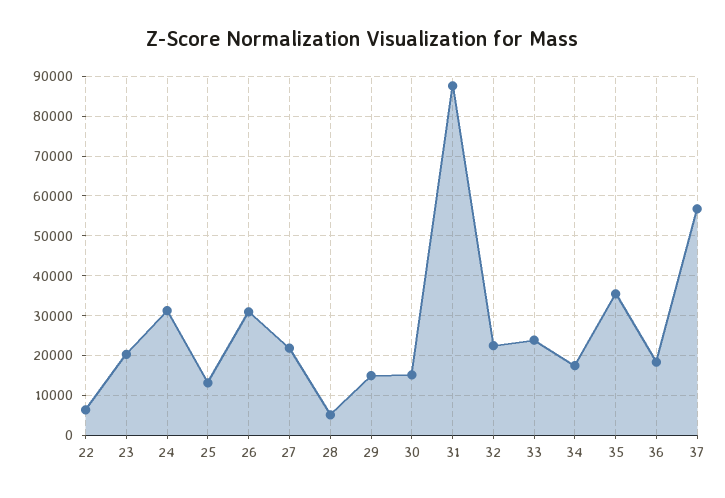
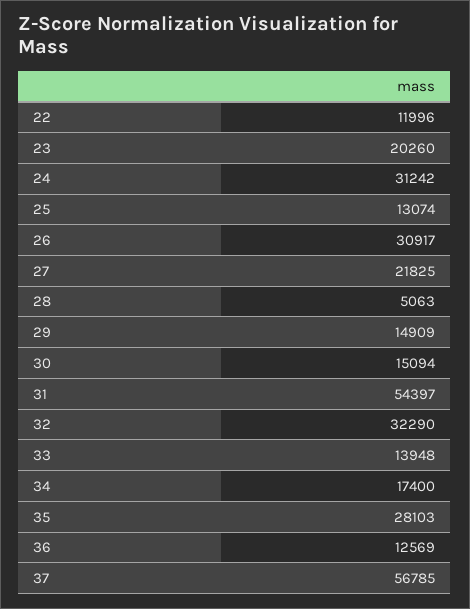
22: 6000 -> 11996
31: 88000 -> 54397
32: 22000 -> 32290
33: 24000 -> 13948
35: 36000 -> 28103
36: 18000 -> 12569

